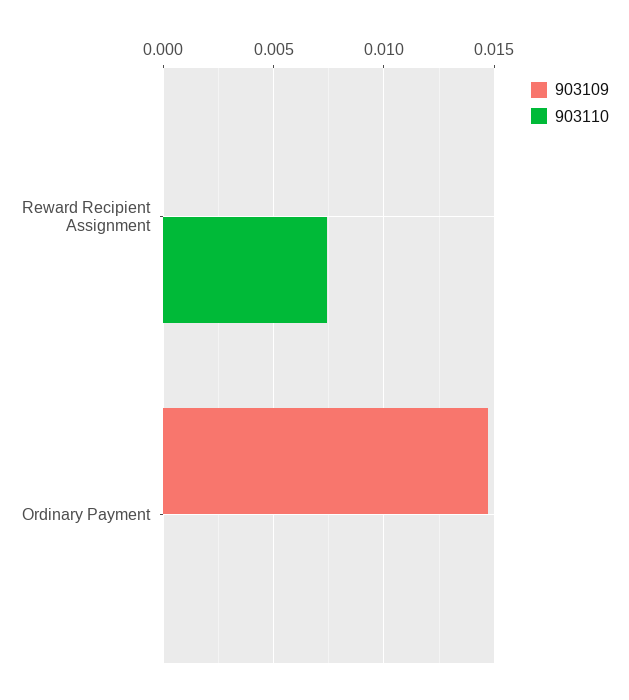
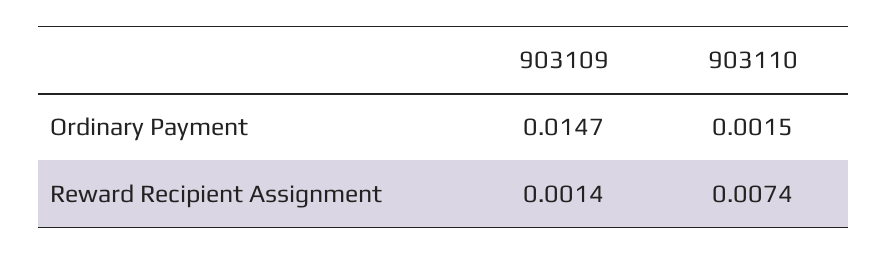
903109, Reward Recipient Assignment: 0 -> 0.0014
903110, Ordinary Payment: 0 -> 0.0015

